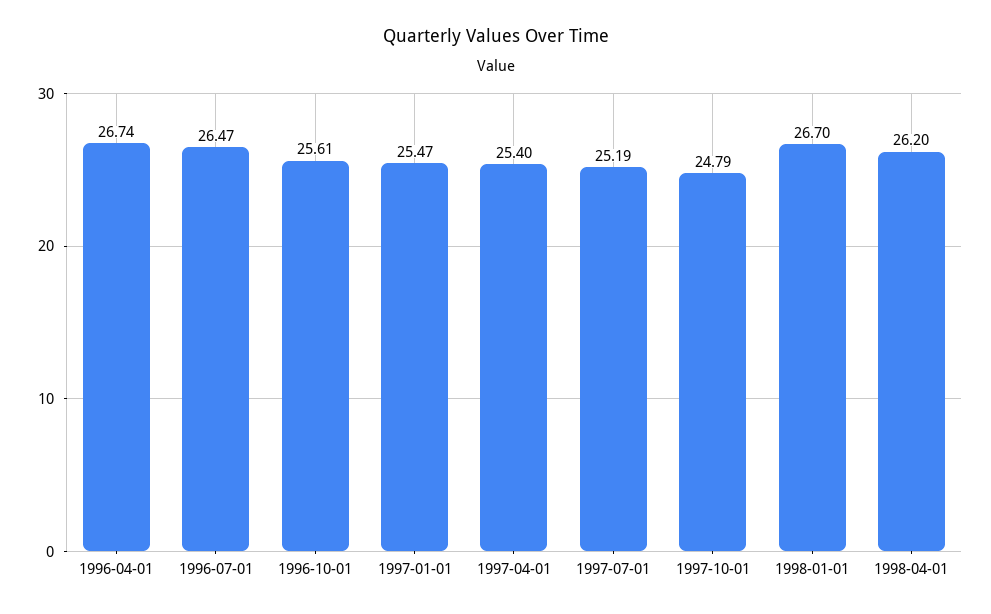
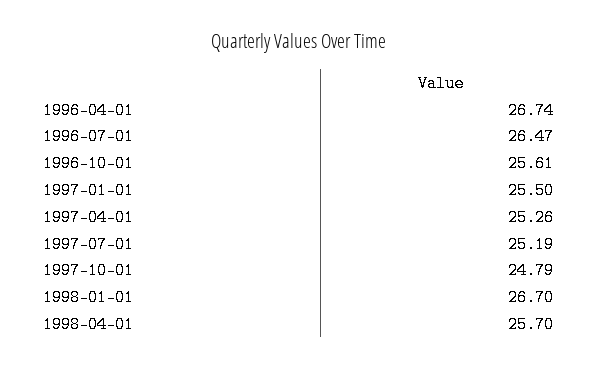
1997-01-01: 25.47 -> 25.5
1997-04-01: 25.4 -> 25.26
1998-04-01: 26.2 -> 25.7

